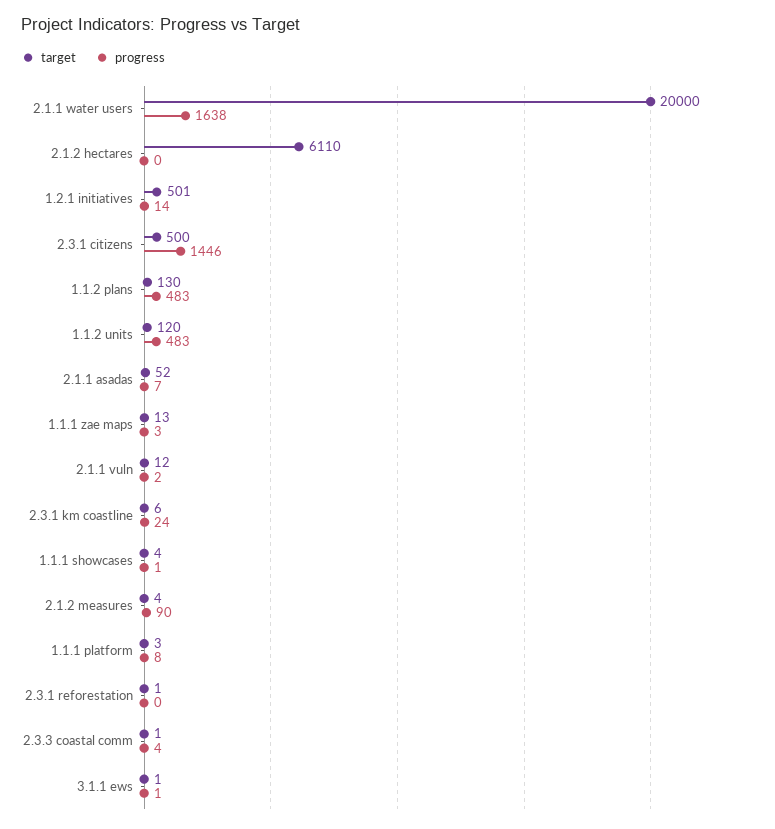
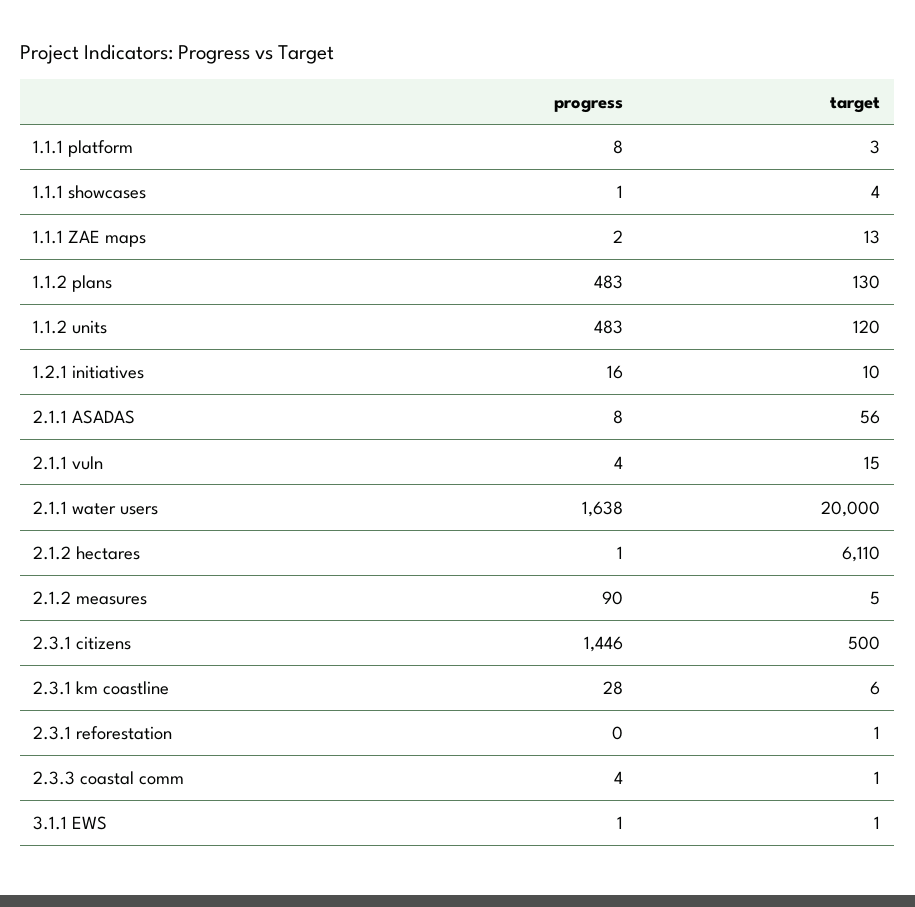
progress, 2.1.2 hectares: 0 -> 1
target, 1.2.1 initiatives: 501 -> 10
progress, 1.2.1 initiatives: 14 -> 16
target, 2.1.1 asadas: 52 -> 56
progress, 2.1.1 asadas: 7 -> 8
progress, 1.1.1 zae maps: 3 -> 2
target, 2.1.1 vuln: 12 -> 15
progress, 2.1.1 vuln: 2 -> 4
progress, 2.3.1 km coastline: 24 -> 28
target, 2.1.2 measures: 4 -> 5

